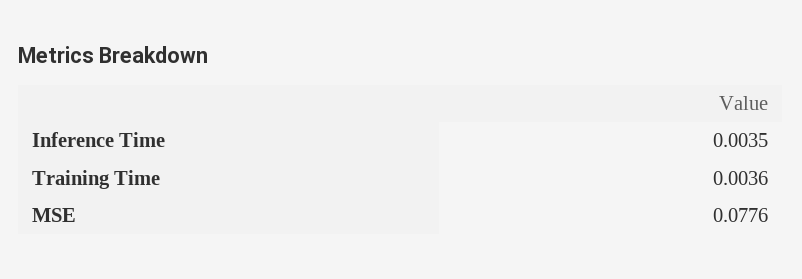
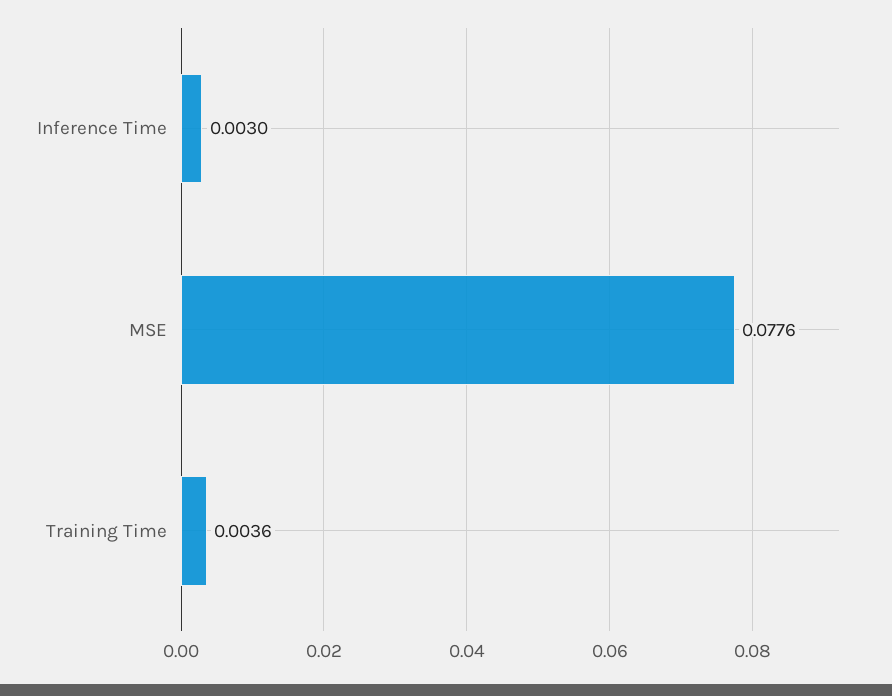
Inference Time: 0.0035 -> 0.003

